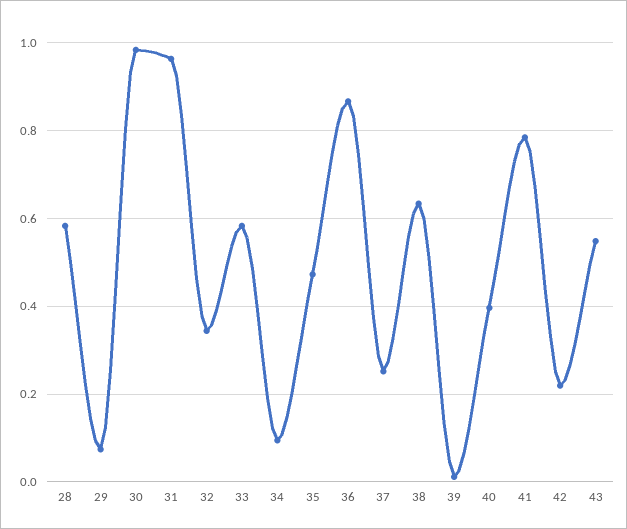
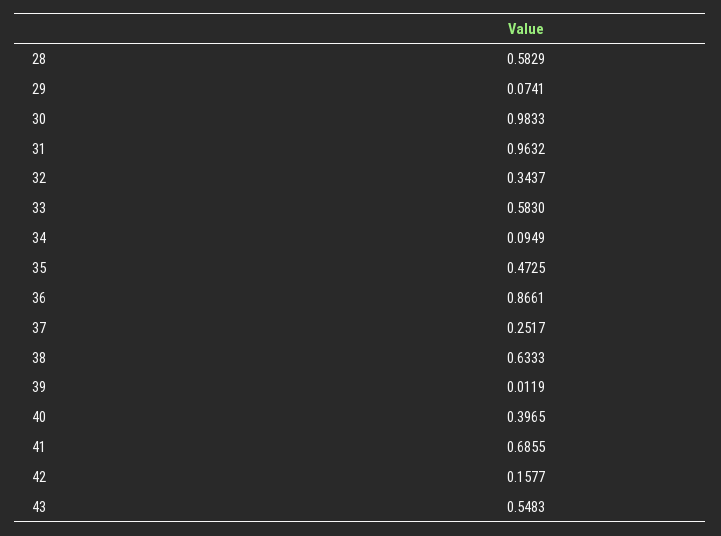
41: 0.78 -> 0.6855
42: 0.22 -> 0.1577

